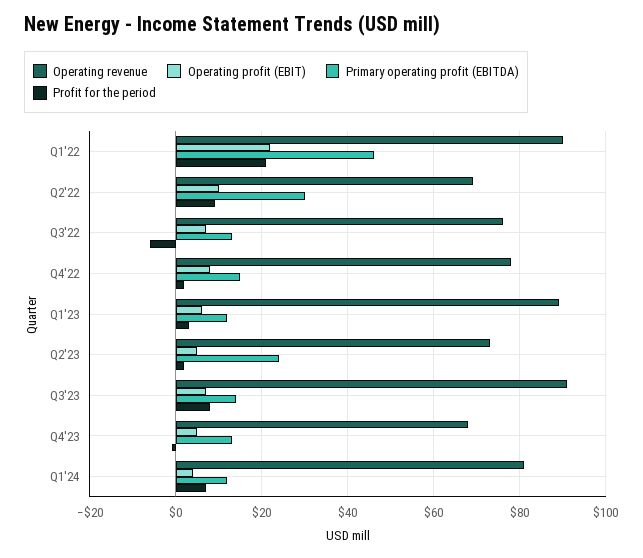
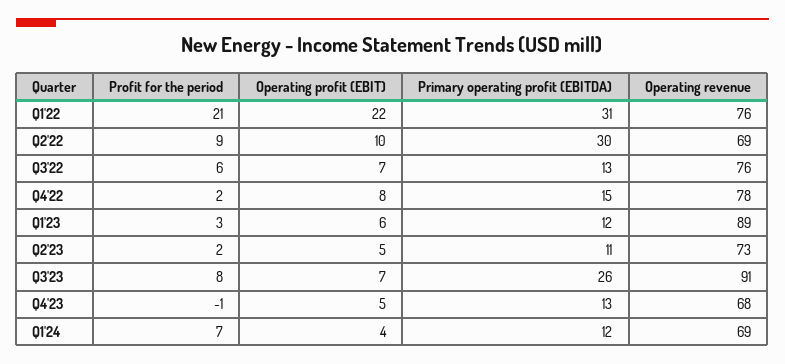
Operating revenue, Q1'22: 90 -> 76
Primary operating profit (EBITDA), Q1'22: 45 -> 31
Profit for the period, Q3'22: -5 -> 6
Primary operating profit (EBITDA), Q2'23: 25 -> 11
Primary operating profit (EBITDA), Q3'23: 15 -> 26
Operating revenue, Q1'24: 80 -> 69

